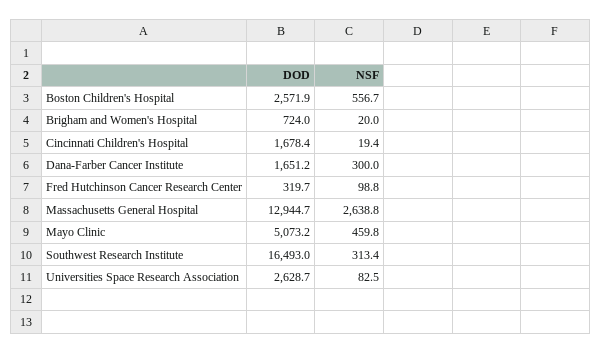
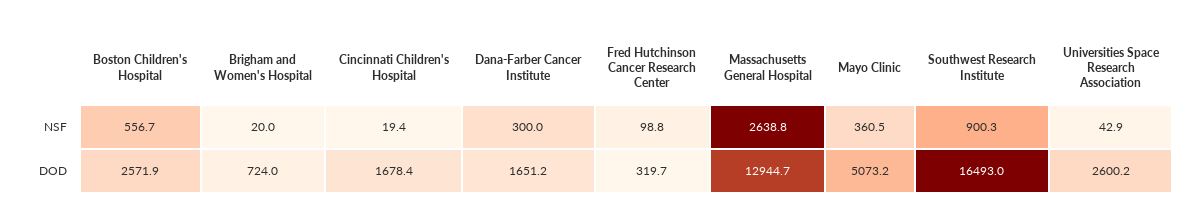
NSF, Mayo Clinic: 459.8 -> 360.5
NSF, Southwest Research Institute: 313.4 -> 900.3
DOD, Universities Space Research Association: 2628.7 -> 2600.2
NSF, Universities Space Research Association: 82.5 -> 42.9

